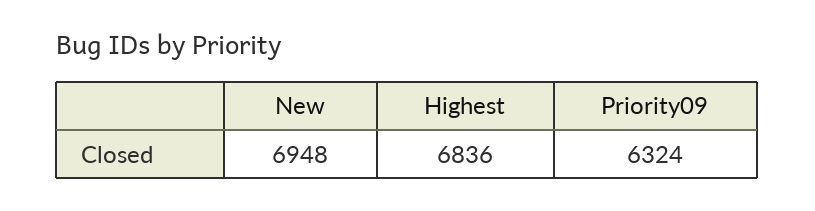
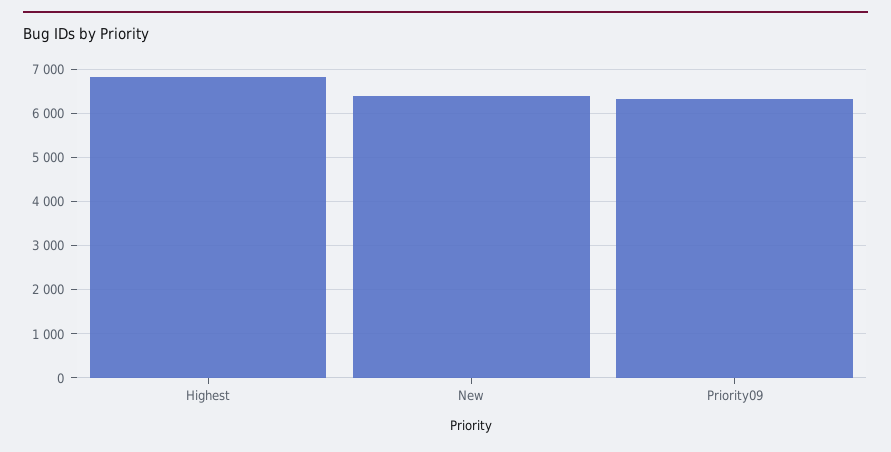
New: 6948 -> 6400

